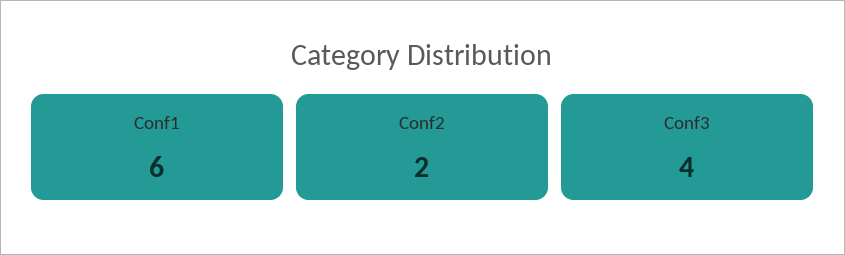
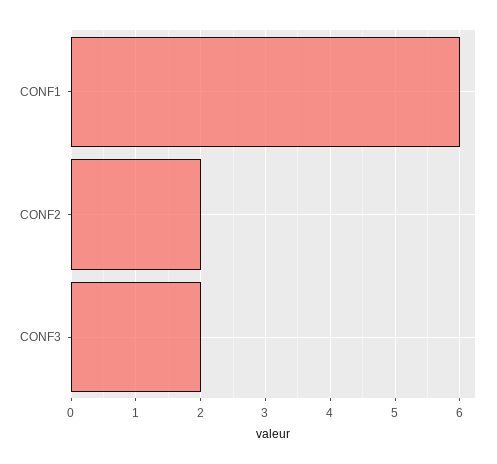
Conf3: 4 -> 2

